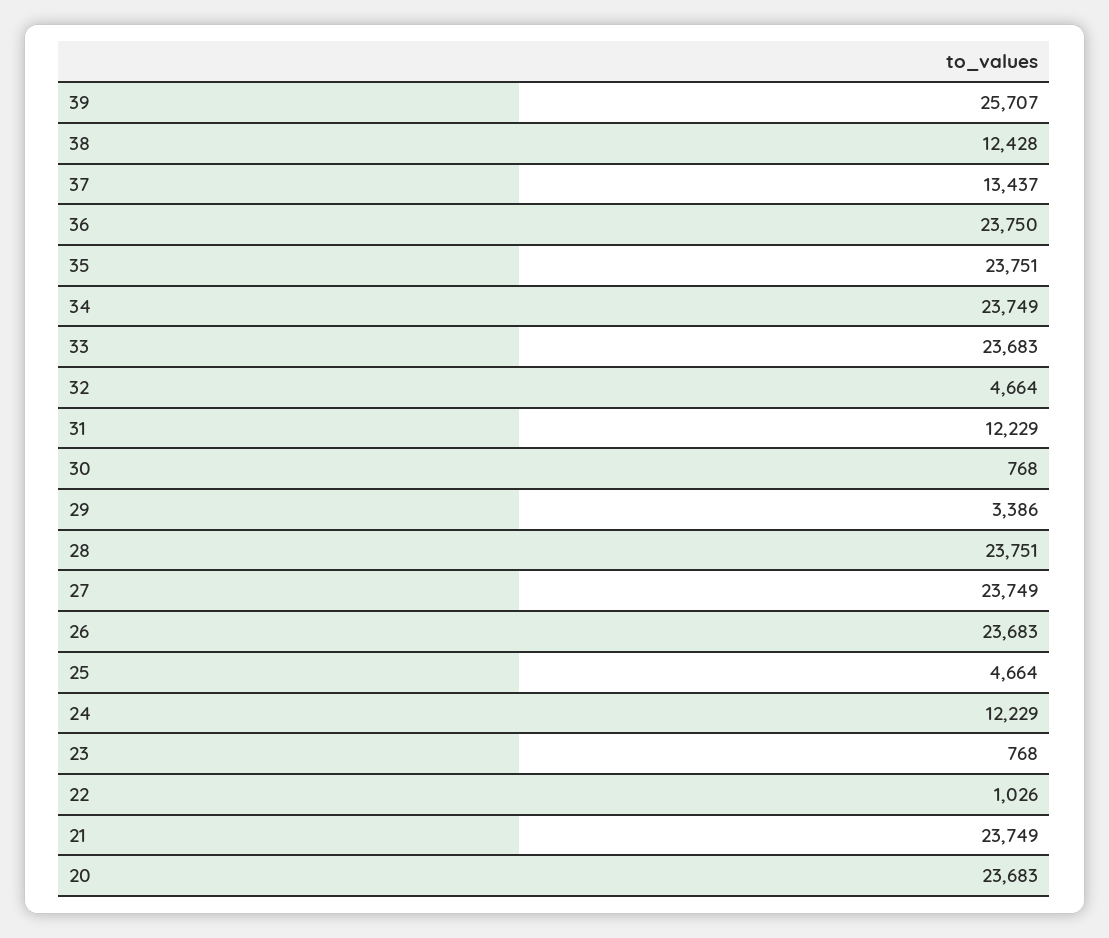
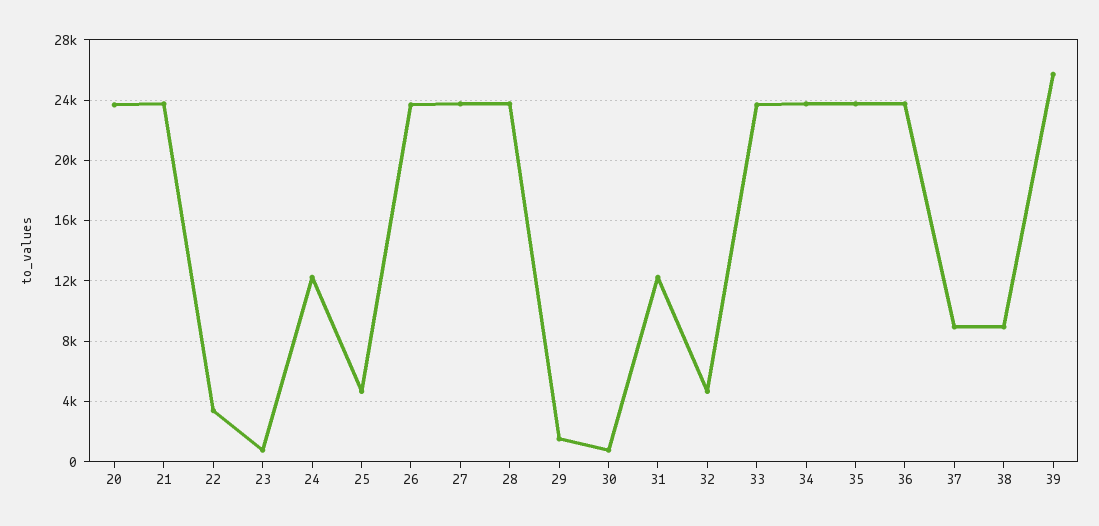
38: 12428 -> 9000
37: 13437 -> 9000
29: 3386 -> 1500
22: 1026 -> 3500

